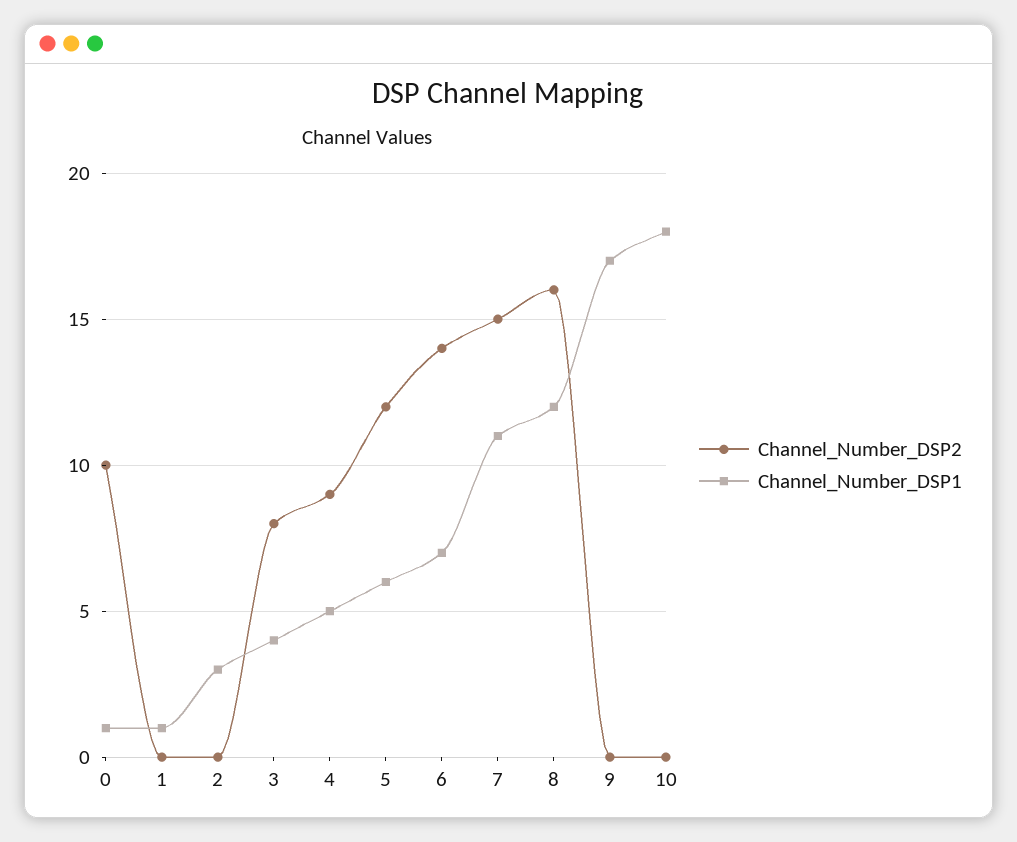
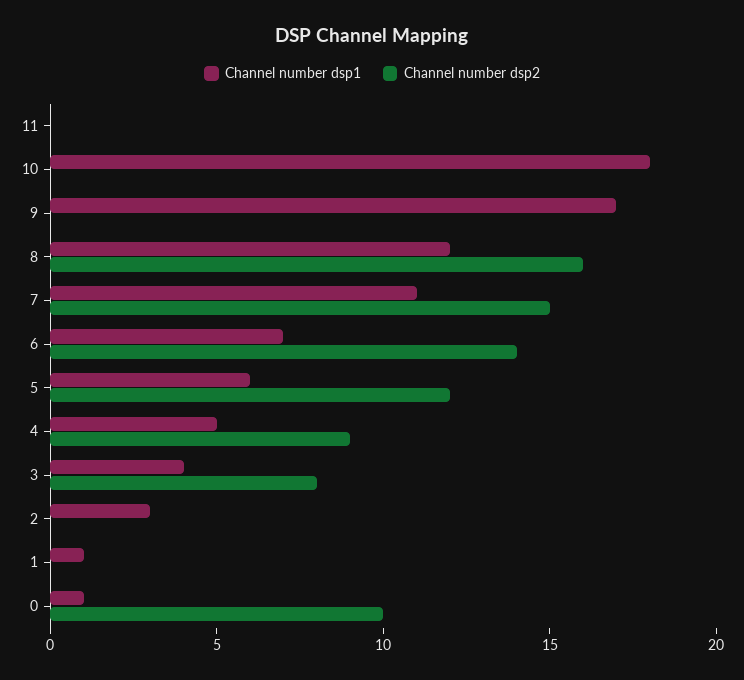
Channel_Number_DSP1, 11: none -> 0
Channel_Number_DSP2, 11: none -> 0

